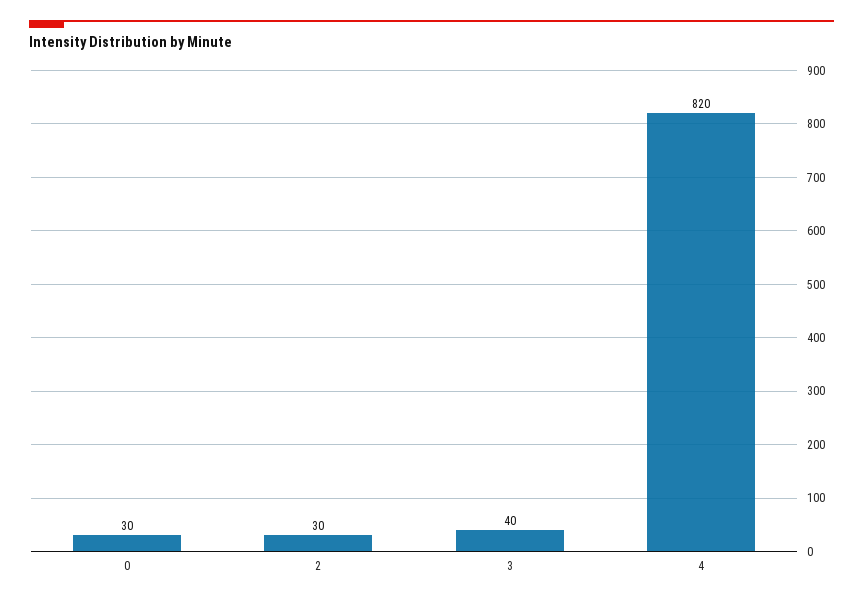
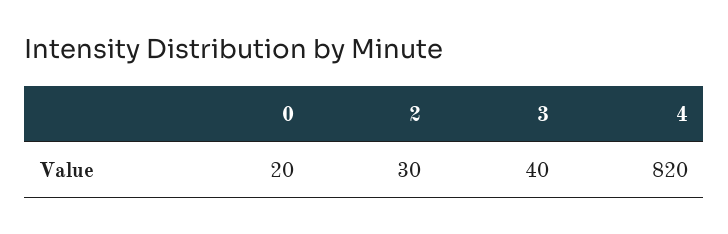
0: 30 -> 20

